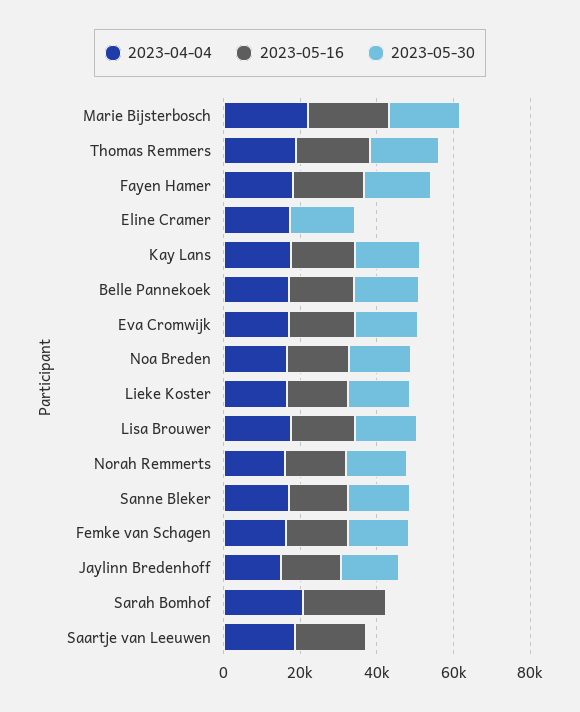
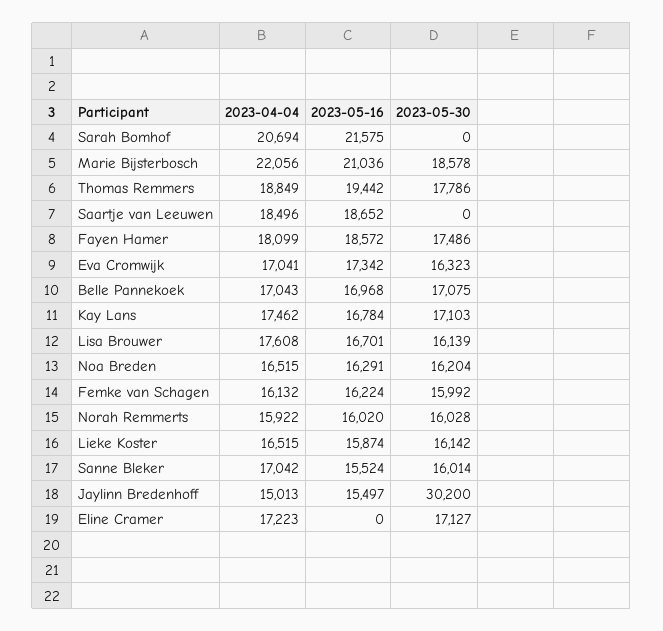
2023-05-30, Jaylinn Bredenhoff: 15000 -> 30200

